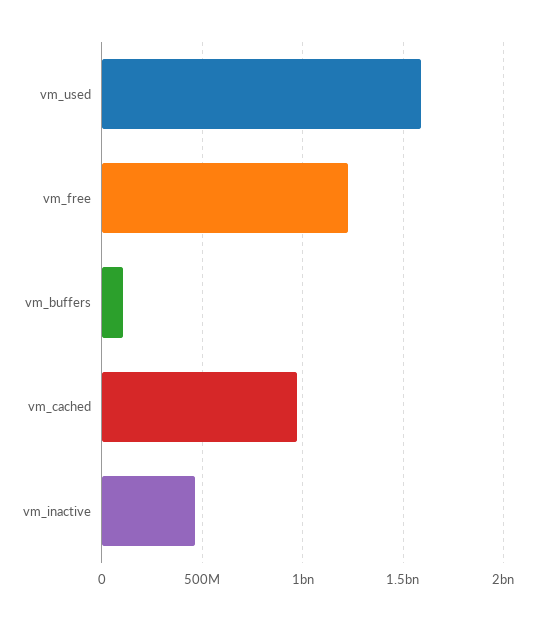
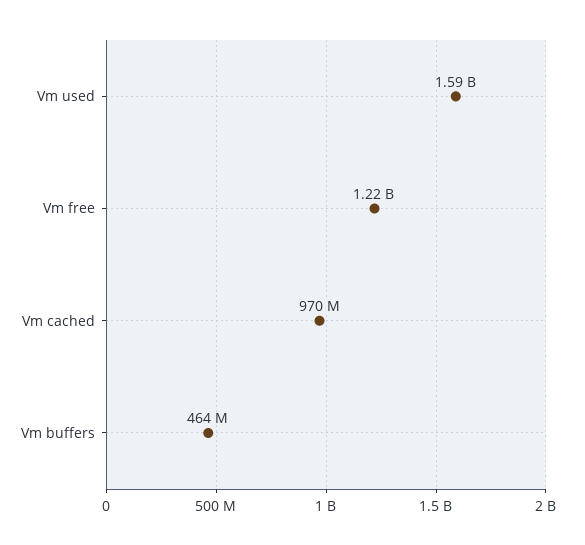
vm_buffers: 100000000 -> 464000000
vm_inactive: 450000000 -> none

